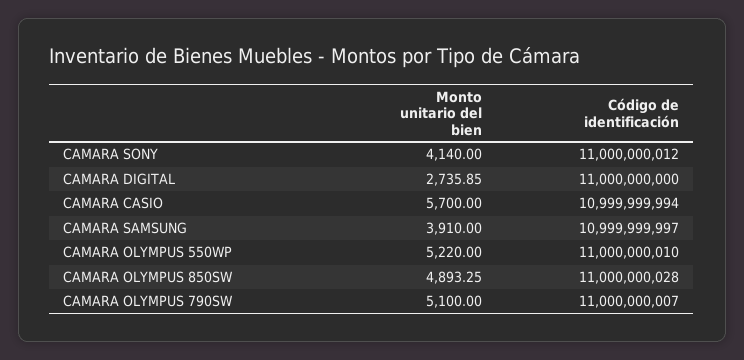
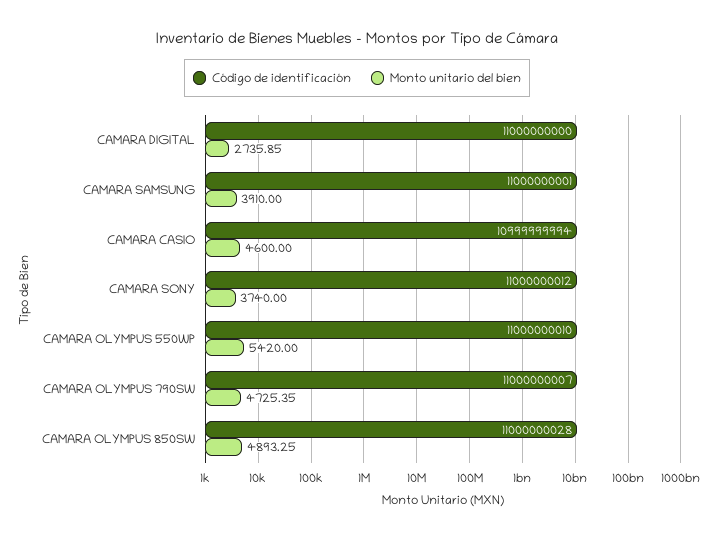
Monto unitario del bien, CAMARA SONY: 4140 -> 3740
Monto unitario del bien, CAMARA CASIO: 5700 -> 4600
Código de identificación, CAMARA SAMSUNG: 10999999997 -> 11000000001
Monto unitario del bien, CAMARA OLYMPUS 550WP: 5220 -> 5420
Monto unitario del bien, CAMARA OLYMPUS 790SW: 5100 -> 4725.35

